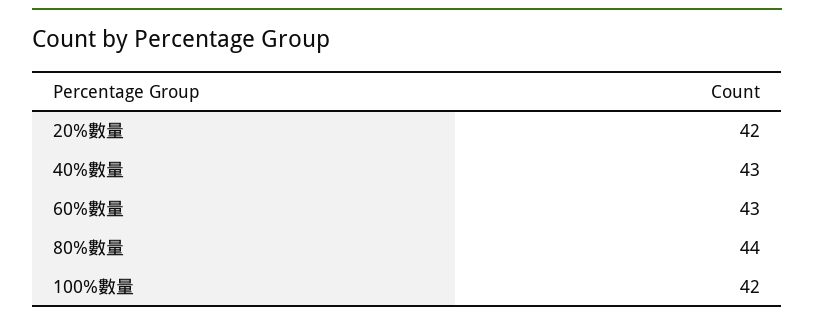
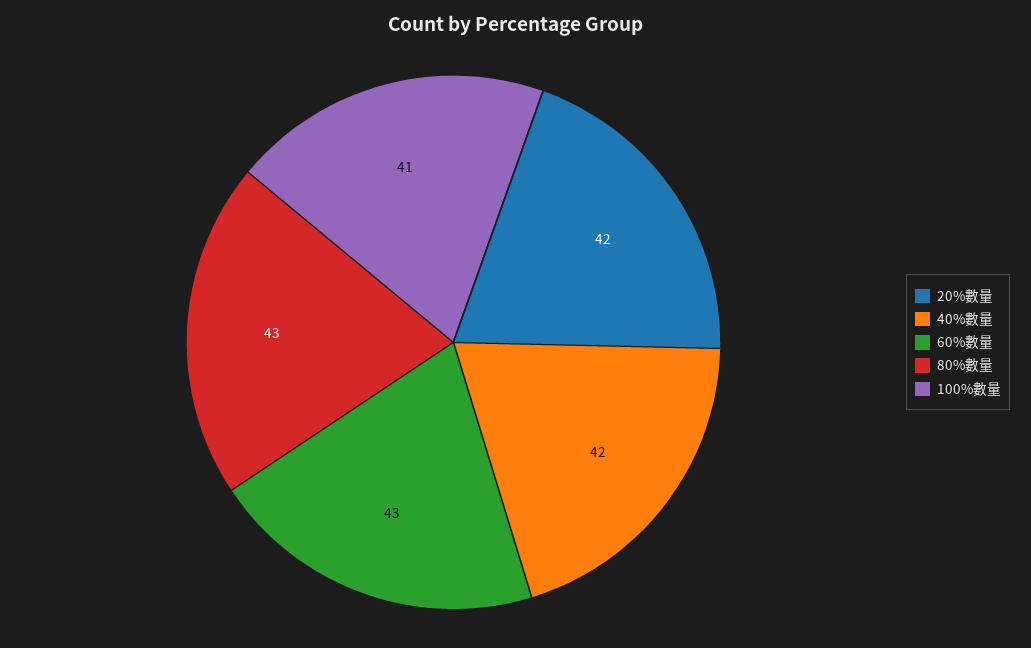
40%數量: 43 -> 42
80%數量: 44 -> 43
100%數量: 42 -> 41

